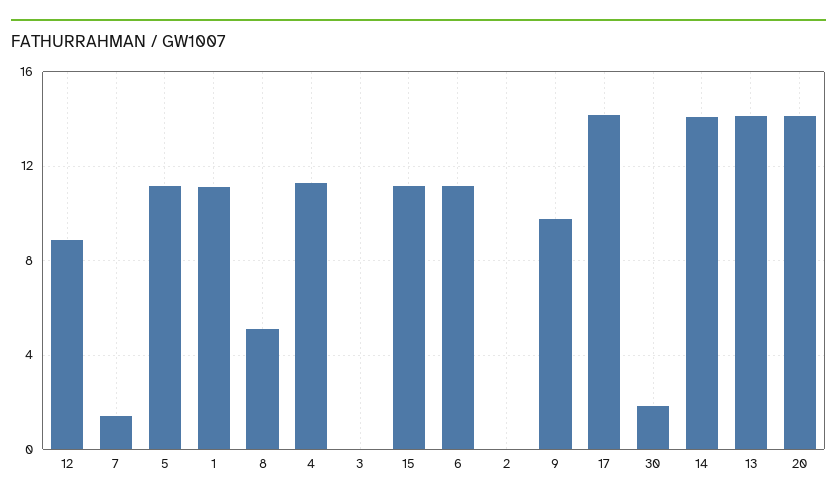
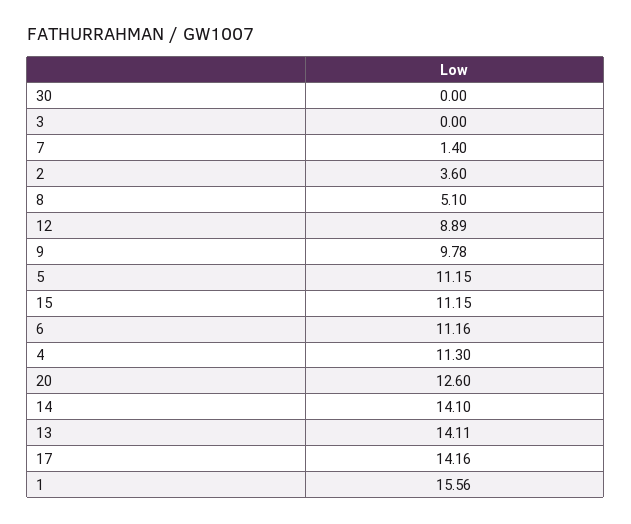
1: 11 -> 15.56
2: 0 -> 3.6
30: 2 -> 0
20: 14 -> 12.6

